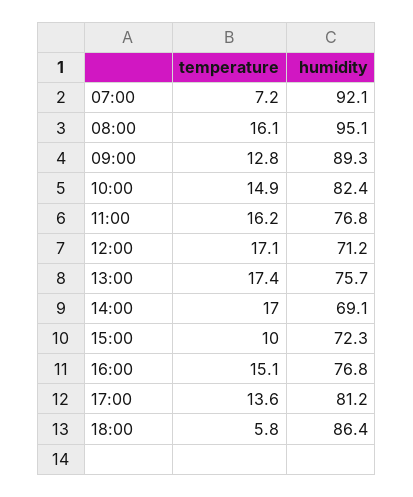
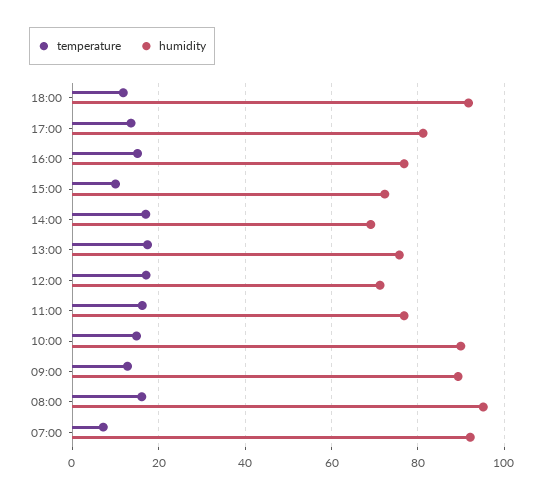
humidity, 10:00: 82.4 -> 90
temperature, 18:00: 5.8 -> 12
humidity, 18:00: 86.4 -> 92

